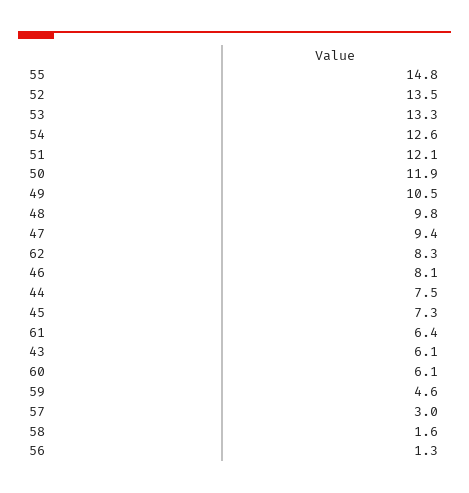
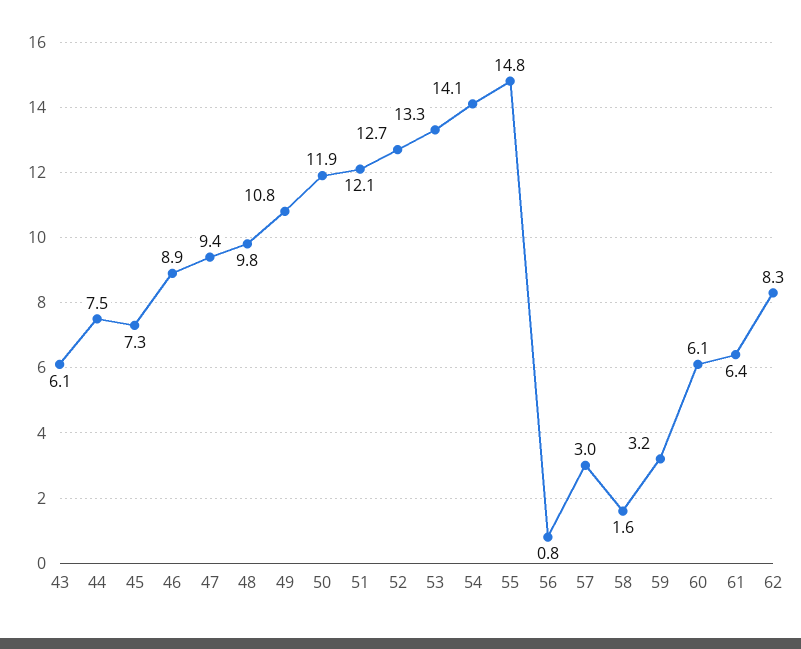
52: 13.5 -> 12.7
54: 12.6 -> 14.1
49: 10.5 -> 10.8
46: 8.1 -> 8.9
59: 4.6 -> 3.2
56: 1.3 -> 0.8

